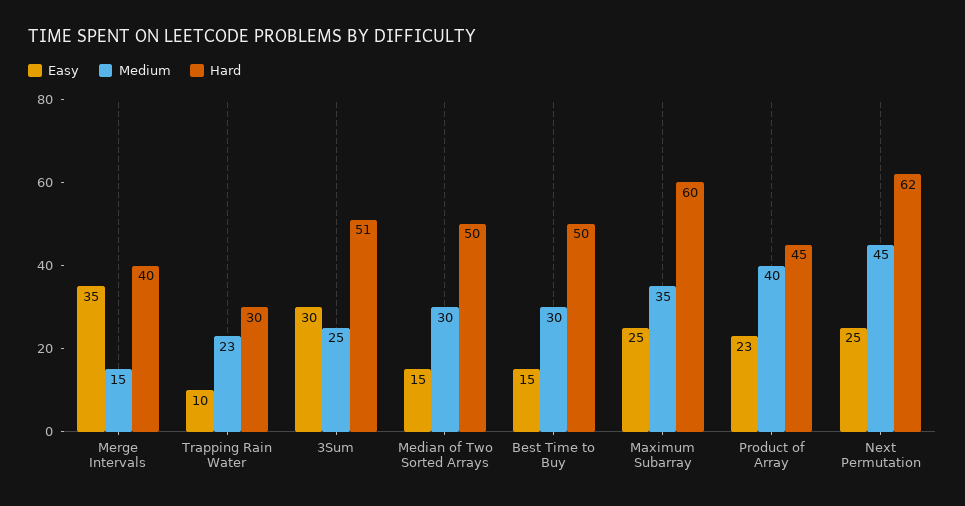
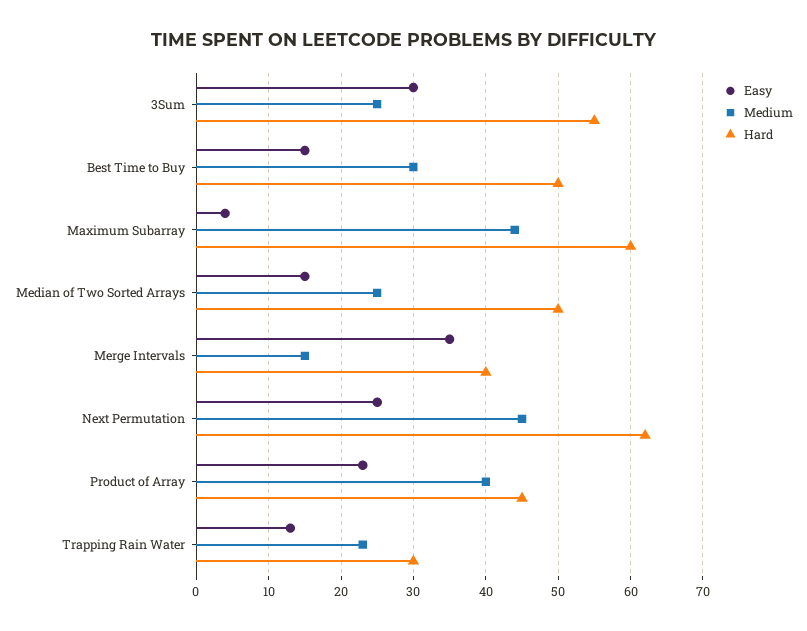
Easy, Trapping Rain Water: 10 -> 13
Hard, 3Sum: 51 -> 55
Medium, Median of Two Sorted Arrays: 30 -> 25
Easy, Maximum Subarray: 25 -> 4
Medium, Maximum Subarray: 35 -> 44

